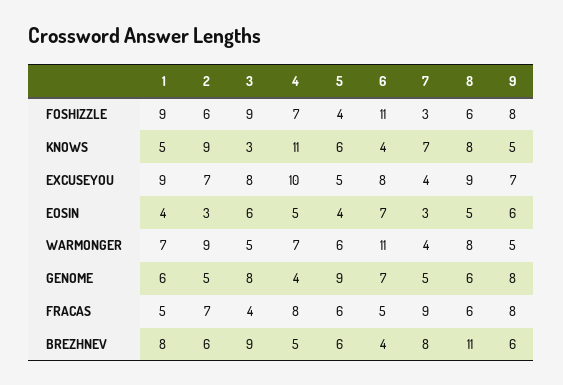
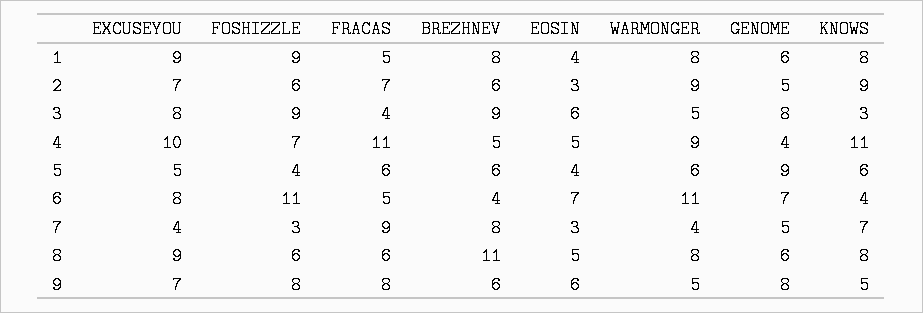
1, KNOWS: 5 -> 8
1, WARMONGER: 7 -> 8
4, WARMONGER: 7 -> 9
4, FRACAS: 8 -> 11

